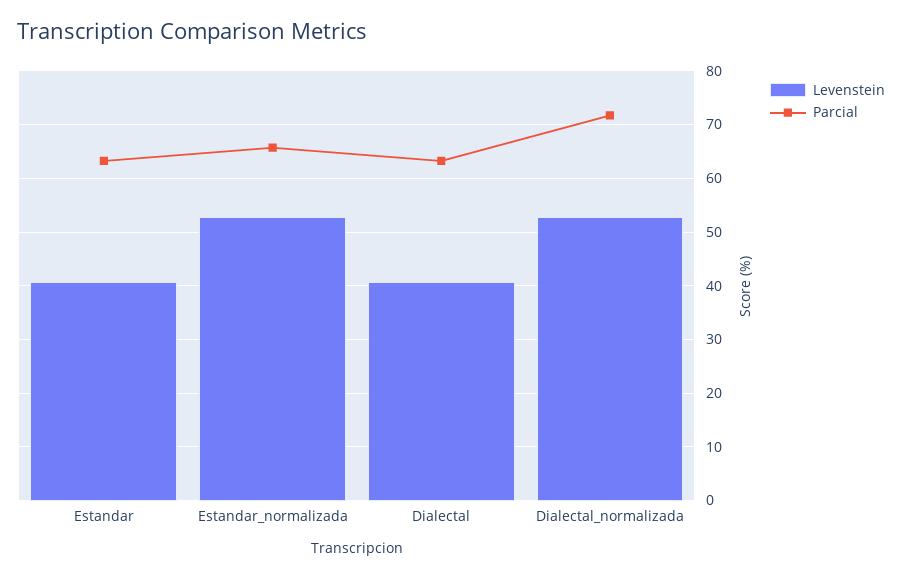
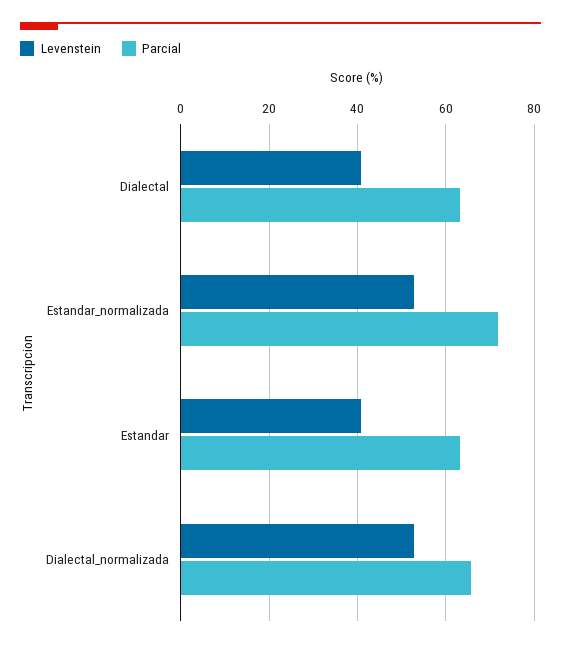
Parcial, Estandar_normalizada: 66 -> 72
Parcial, Dialectal_normalizada: 72 -> 66

